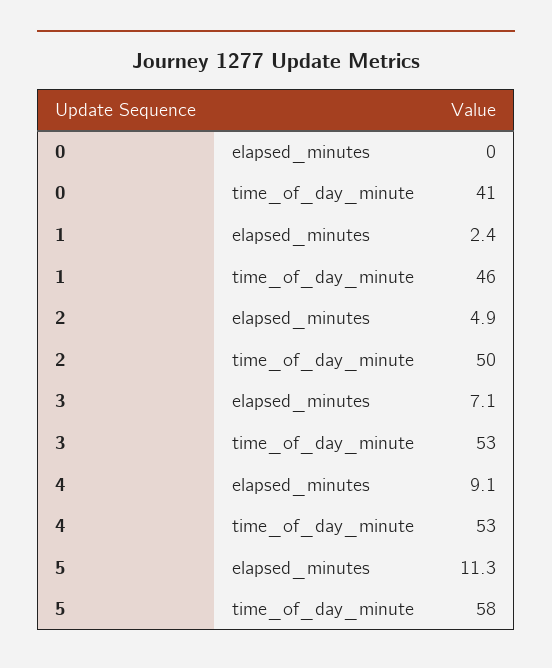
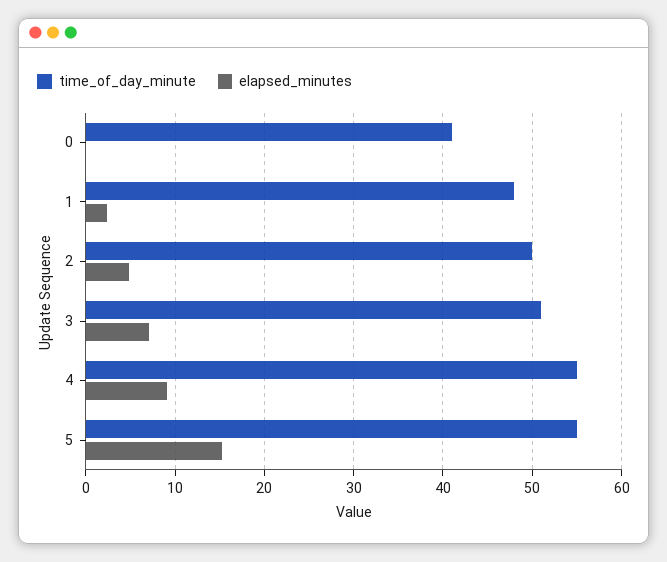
time_of_day_minute, 1: 46 -> 48
time_of_day_minute, 3: 53 -> 51
time_of_day_minute, 4: 53 -> 55
elapsed_minutes, 5: 11.3 -> 15
time_of_day_minute, 5: 58 -> 55

